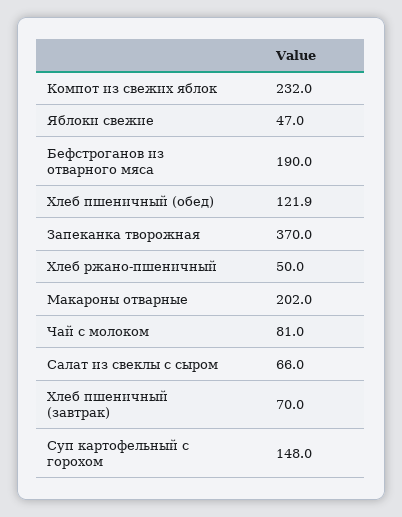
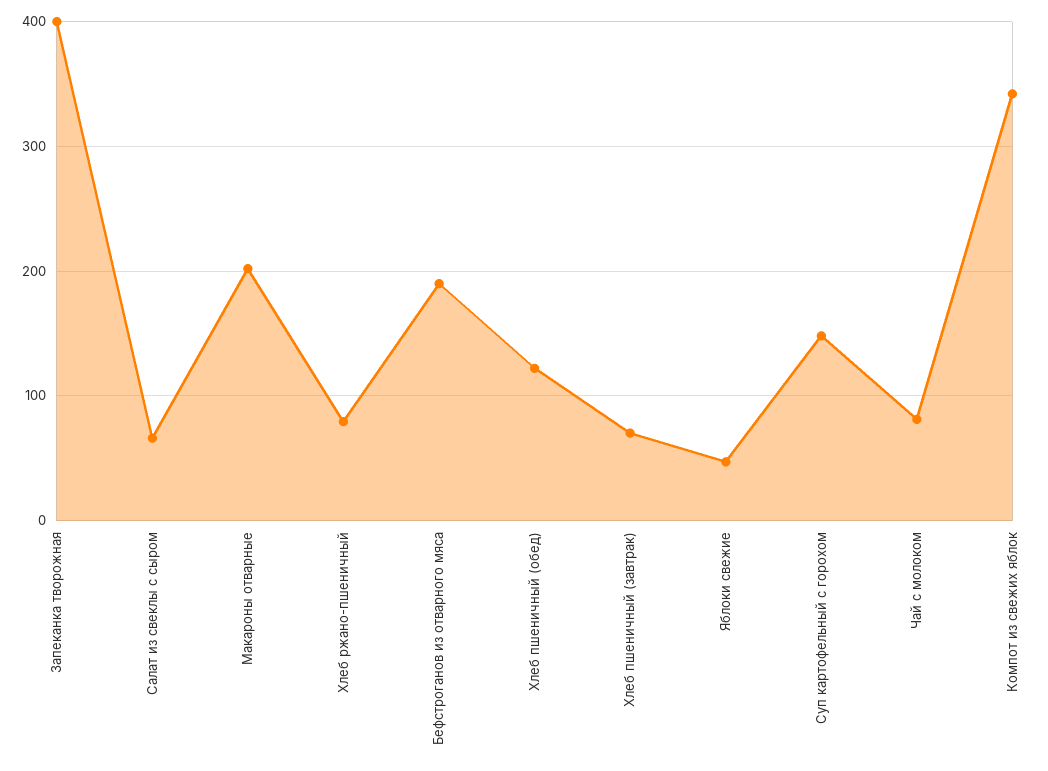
Компот из свежих яблок: 232 -> 340
Запеканка творожная: 370 -> 400
Хлеб ржано-пшеничный: 50 -> 80

